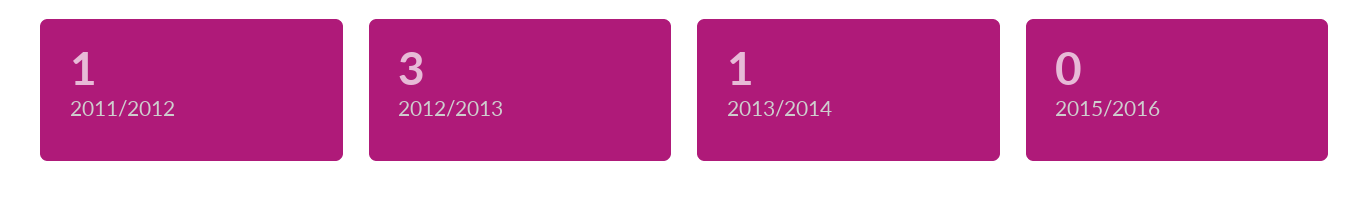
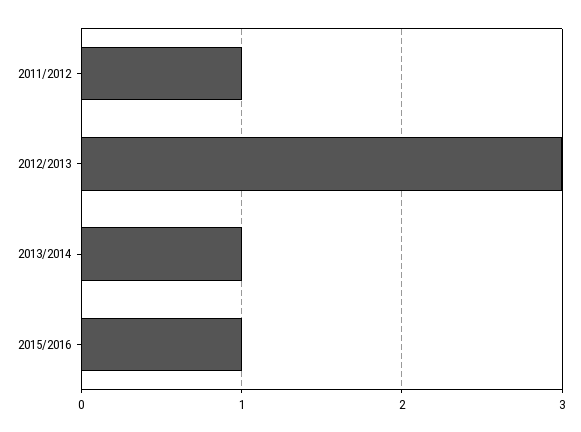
2015/2016: 0 -> 1

